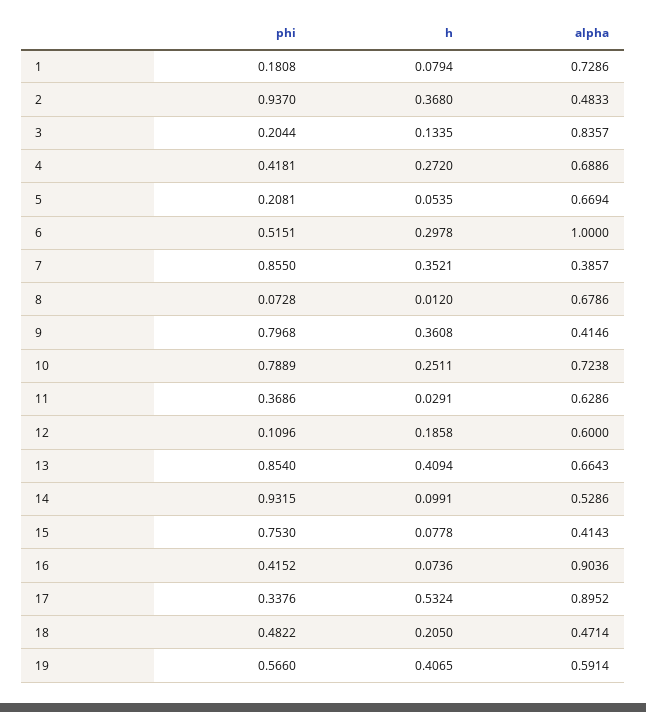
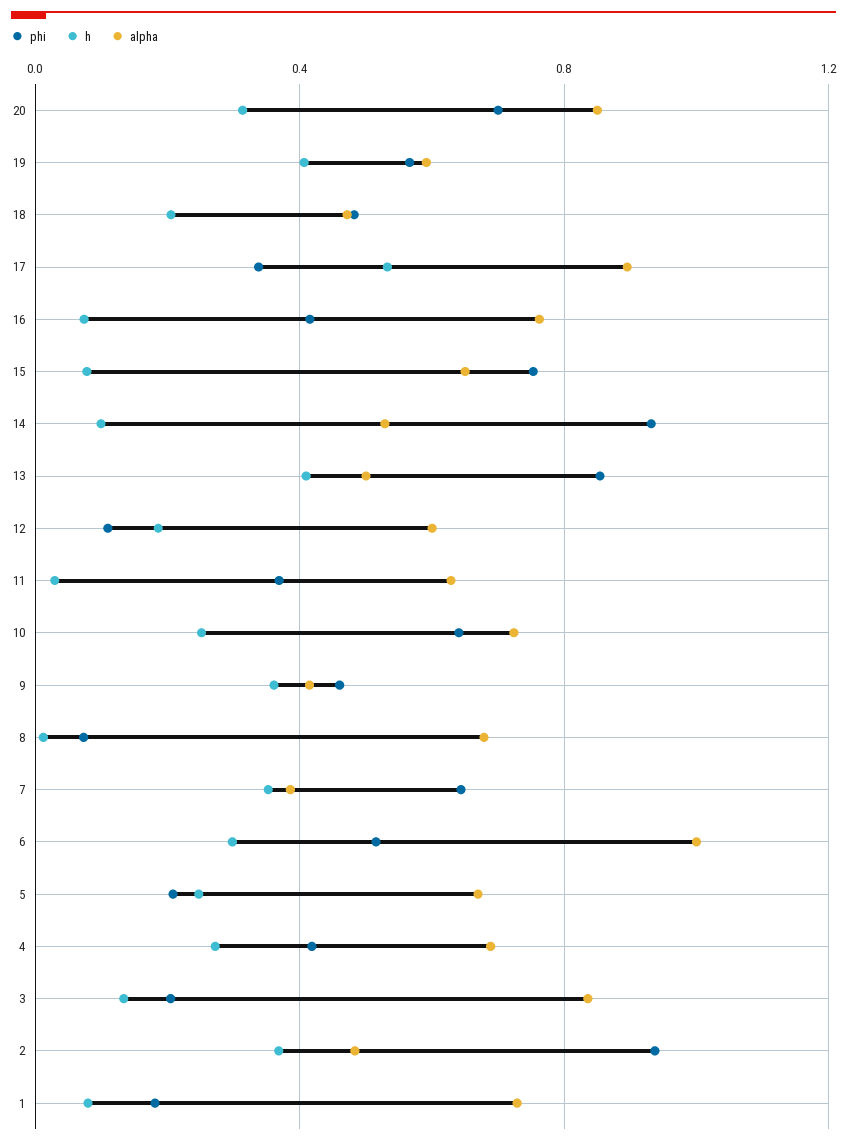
h, 5: 0.0535 -> 0.25
phi, 7: 0.855 -> 0.65
phi, 9: 0.7968 -> 0.45
phi, 10: 0.7889 -> 0.65
alpha, 13: 0.6643 -> 0.5
alpha, 15: 0.4143 -> 0.65
alpha, 16: 0.9036 -> 0.75
phi, 20: none -> 0.7
h, 20: none -> 0.3
alpha, 20: none -> 0.85

